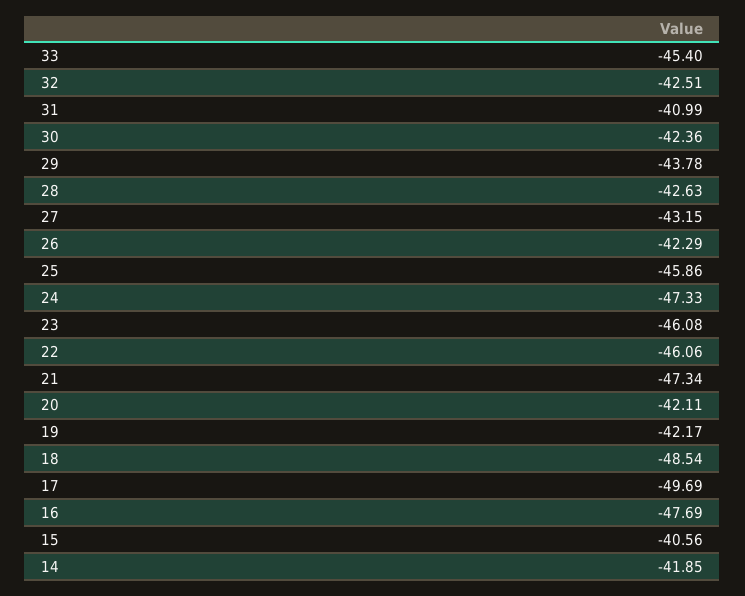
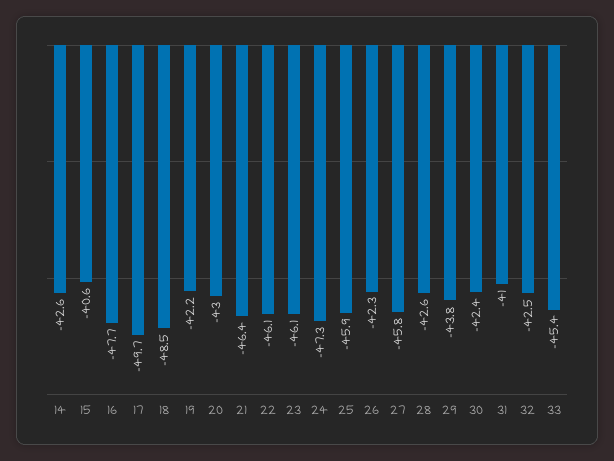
27: -43.15 -> -45.8
21: -47.34 -> -46.4
20: -42.11 -> -43
14: -41.85 -> -42.6

